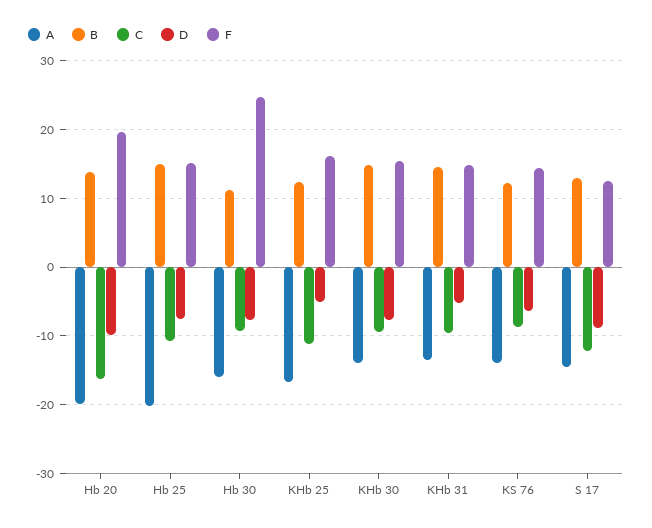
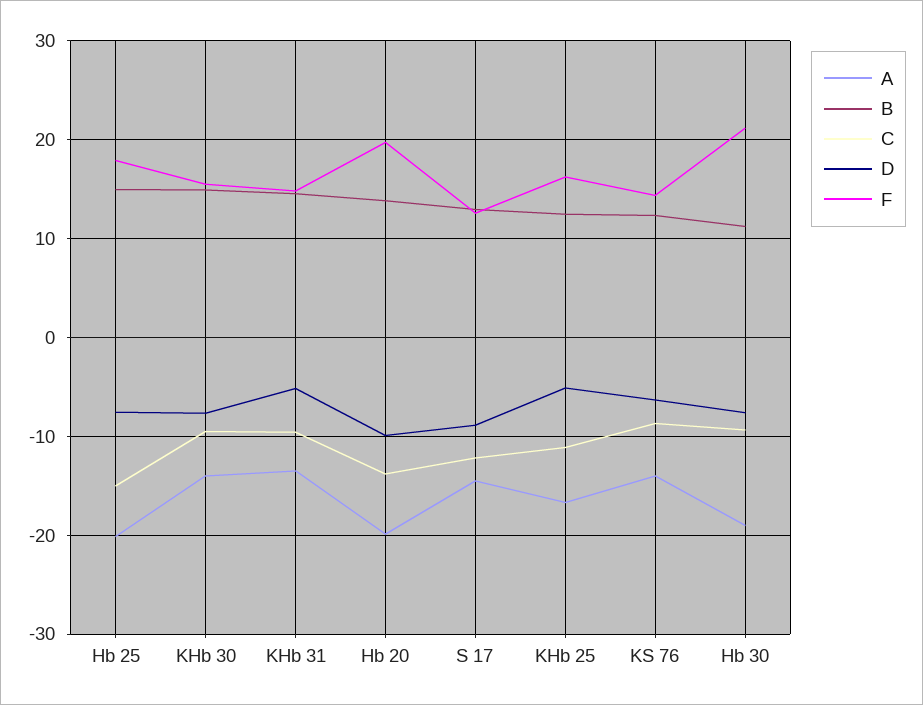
C, Hb 20: -16 -> -14
C, Hb 25: -11 -> -15
F, Hb 25: 15 -> 18
A, Hb 30: -16 -> -19
F, Hb 30: 25 -> 21

